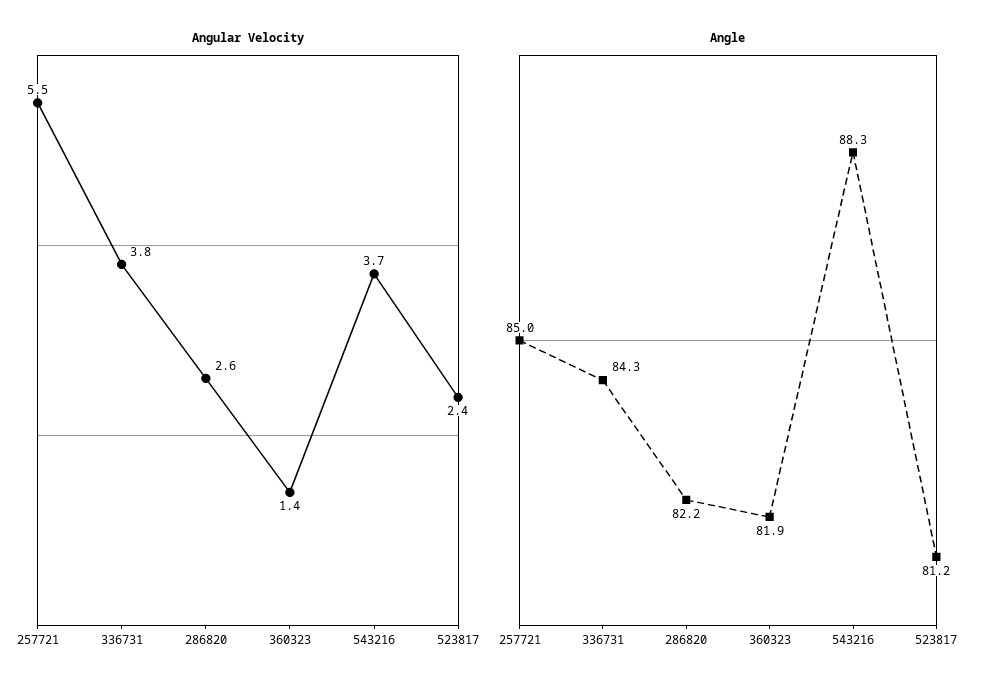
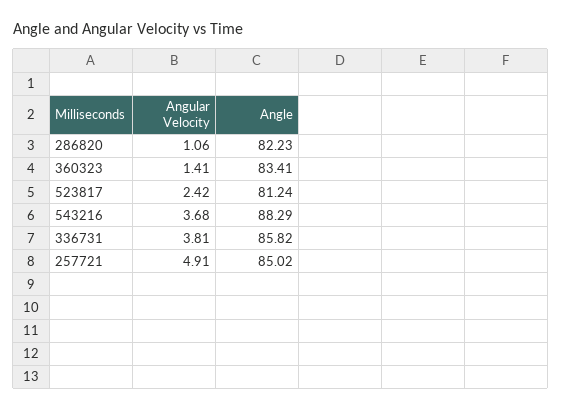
Angular Velocity, 257721: 5.5 -> 4.91
Angular Velocity, 286820: 2.6 -> 1.06
Angle, 336731: 84.3 -> 85.82
Angle, 360323: 81.9 -> 83.41

